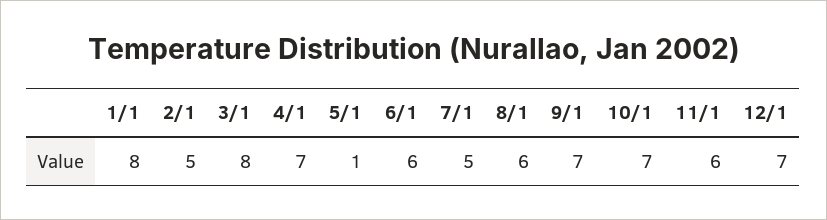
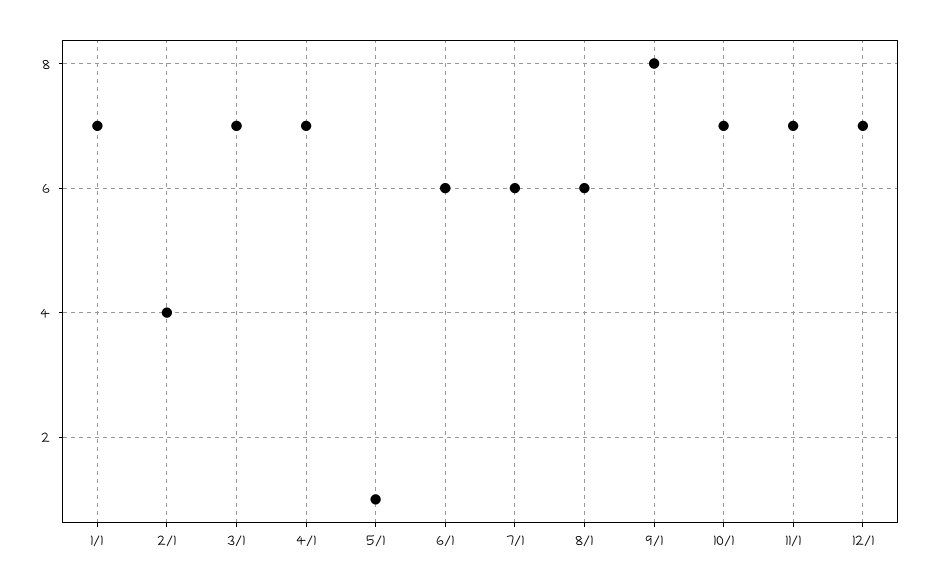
1/1: 8 -> 7
2/1: 5 -> 4
3/1: 8 -> 7
7/1: 5 -> 6
9/1: 7 -> 8
11/1: 6 -> 7

